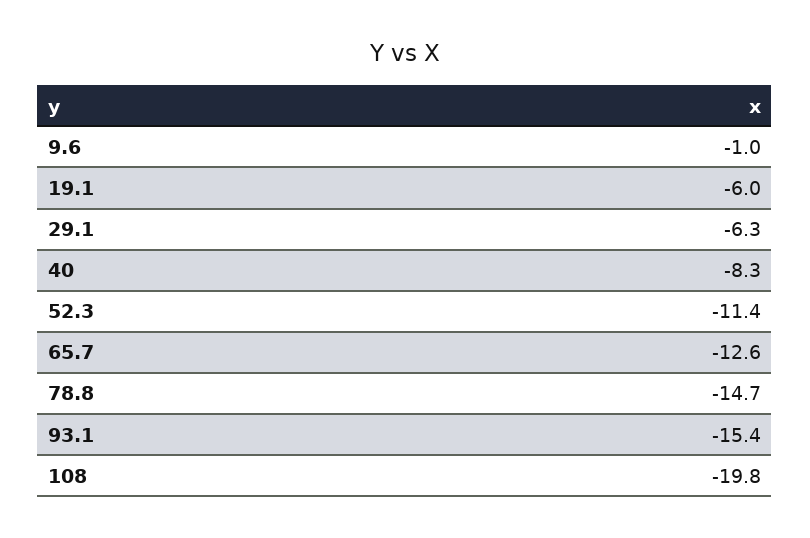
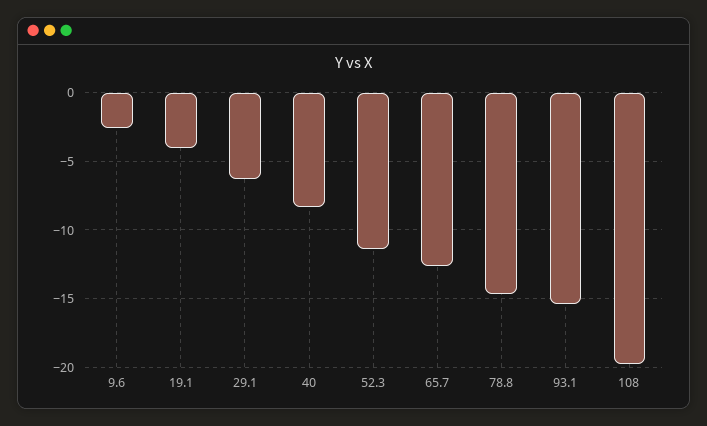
9.6: -1 -> -2.5
19.1: -6 -> -4

